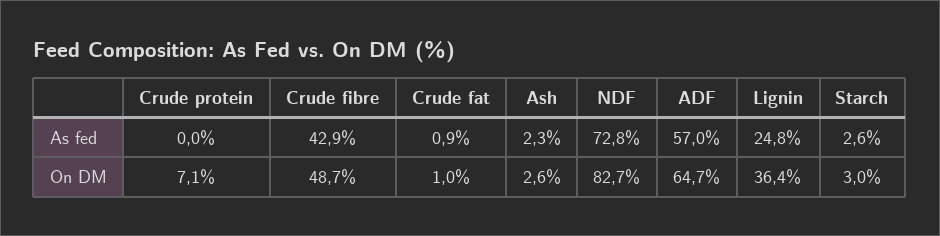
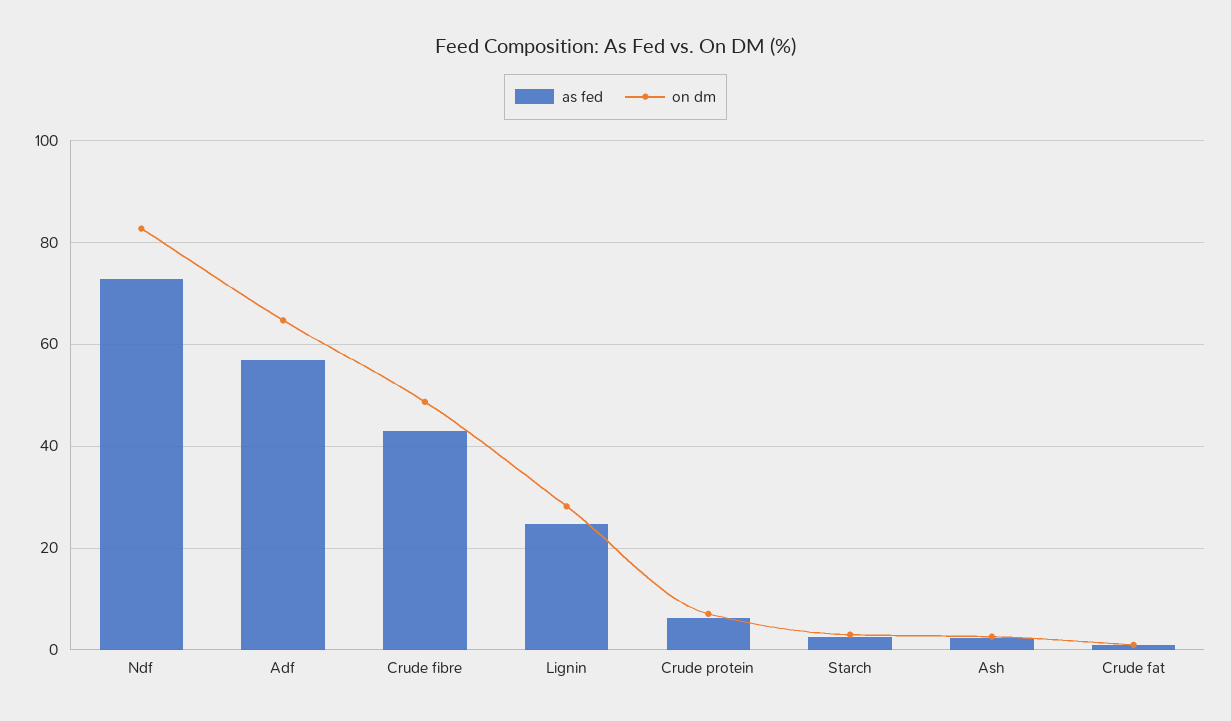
As fed, Crude protein: 0 -> 6
On DM, Lignin: 36.4 -> 28

